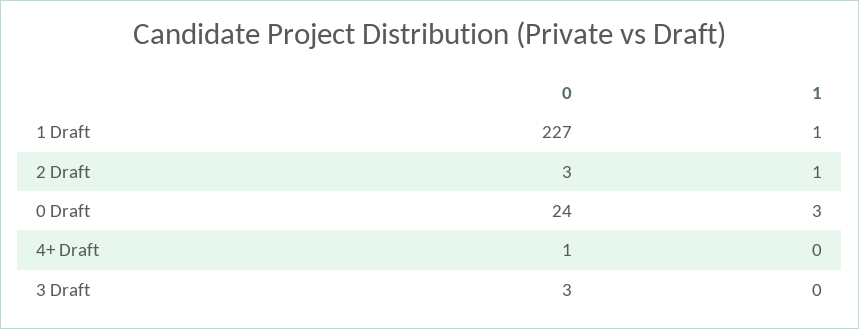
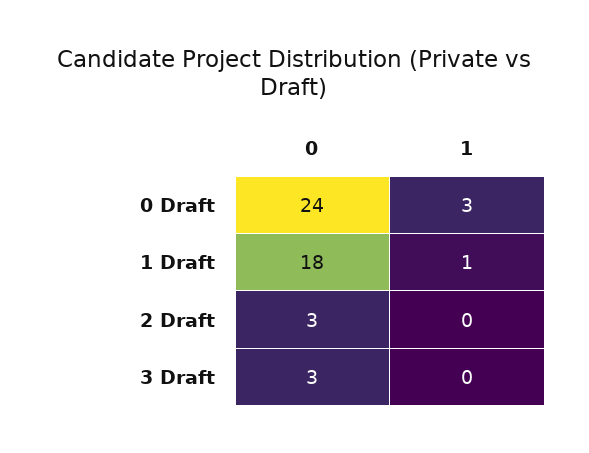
0, 1 Draft: 227 -> 18
1, 2 Draft: 1 -> 0
0, 4+ Draft: 1 -> none
1, 4+ Draft: 0 -> none

